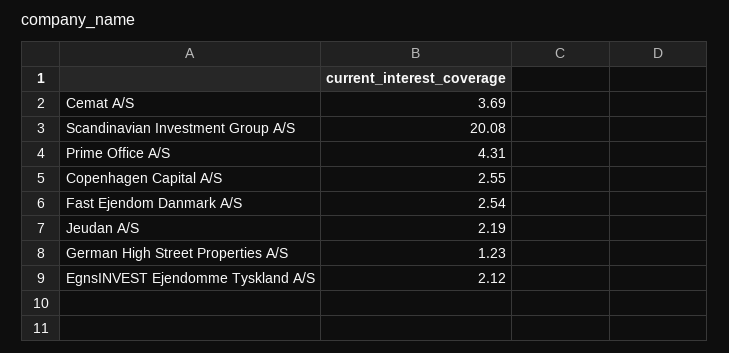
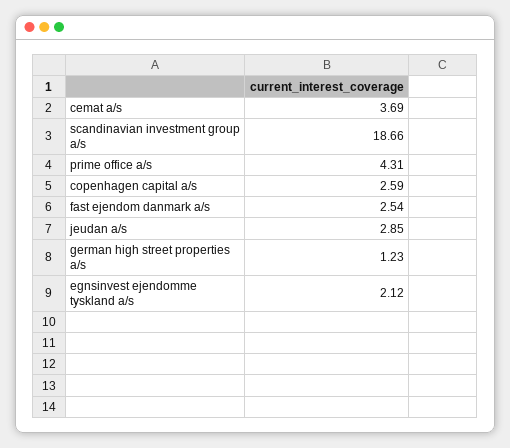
Scandinavian Investment Group A/S: 20.08 -> 18.66
Copenhagen Capital A/S: 2.55 -> 2.59
Jeudan A/S: 2.19 -> 2.85

